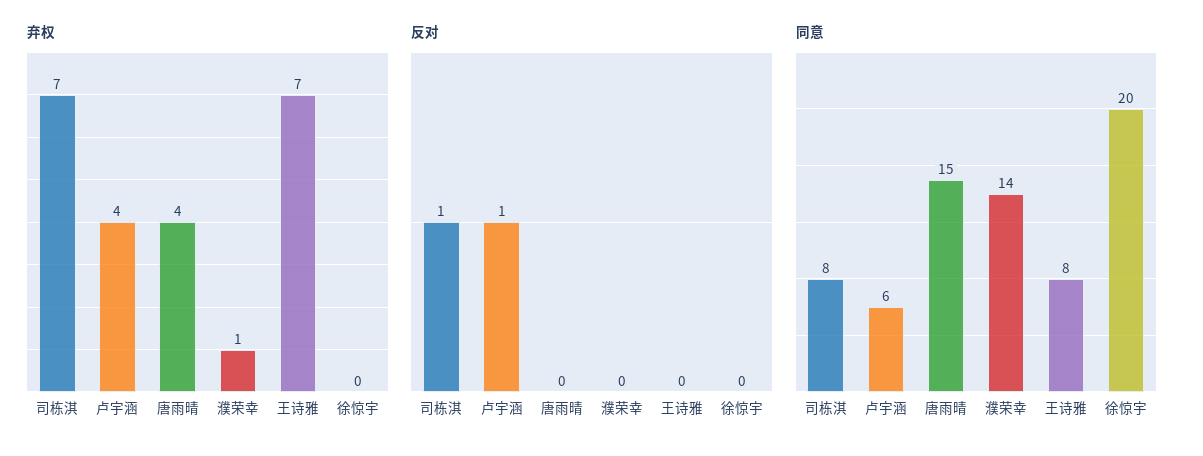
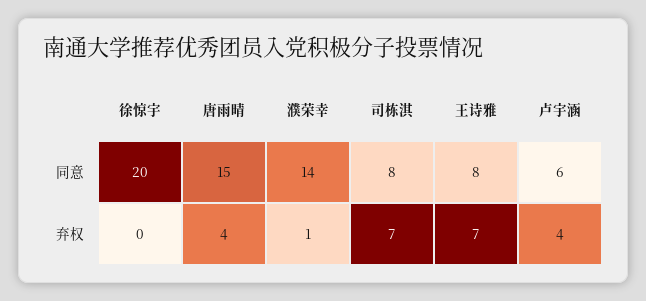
反对, 司栋淇: 1 -> none
反对, 卢宇涵: 1 -> none
反对, 唐雨晴: 0 -> none
反对, 濮荣幸: 0 -> none
反对, 王诗雅: 0 -> none
反对, 徐惊宇: 0 -> none

